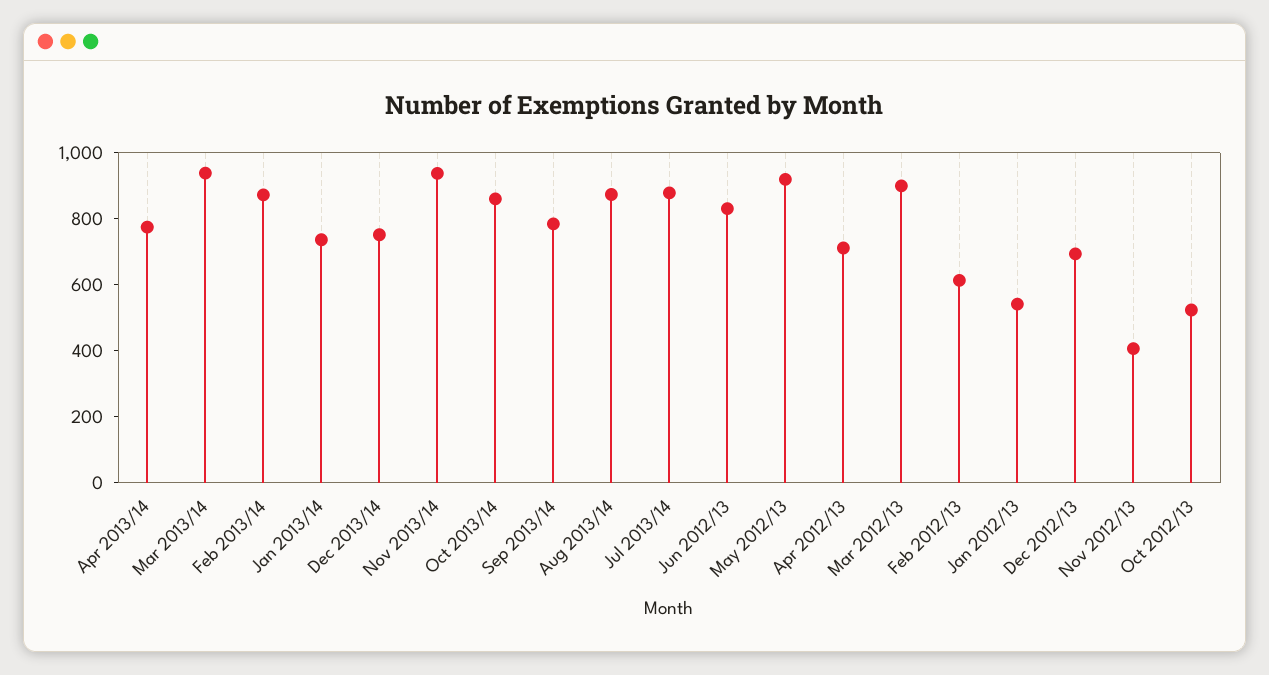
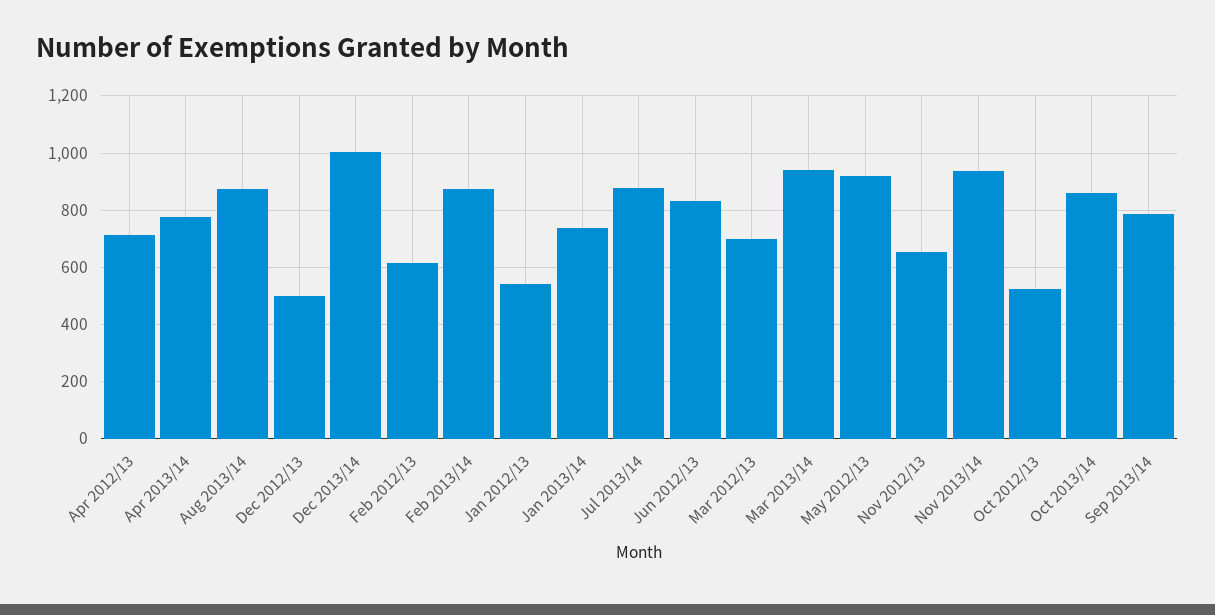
Dec 2013/14: 750 -> 1000
Mar 2012/13: 900 -> 700
Dec 2012/13: 700 -> 500
Nov 2012/13: 400 -> 650

